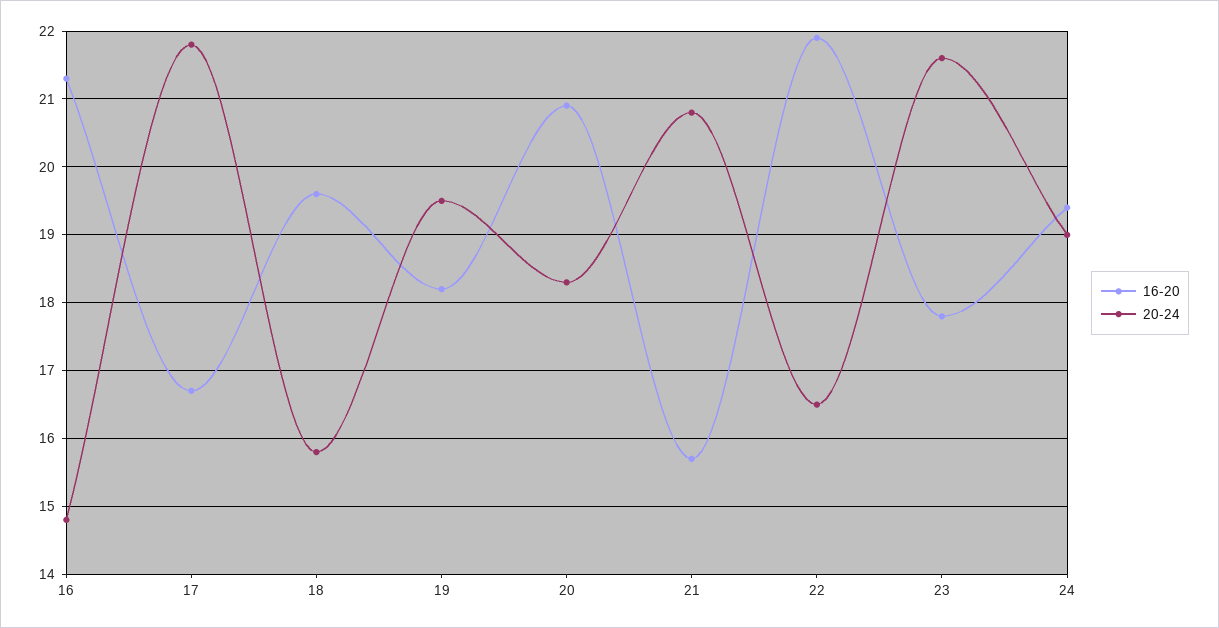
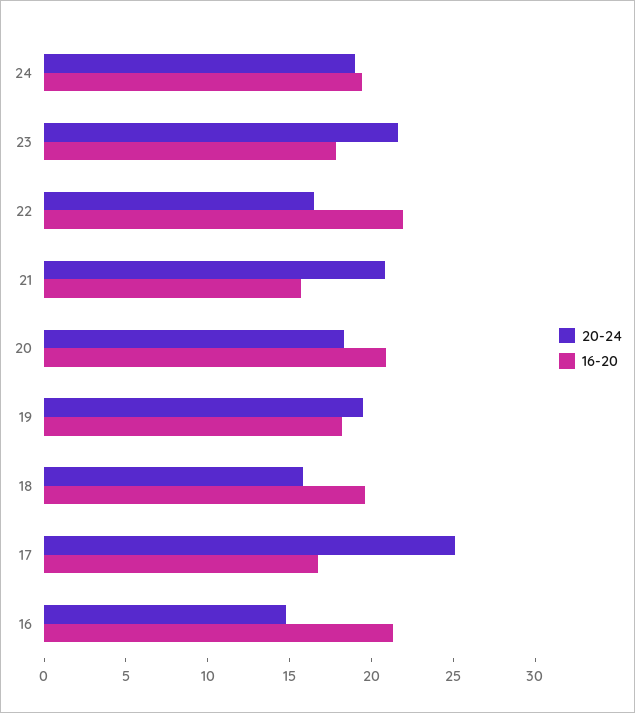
20-24, 17: 21.8 -> 25

